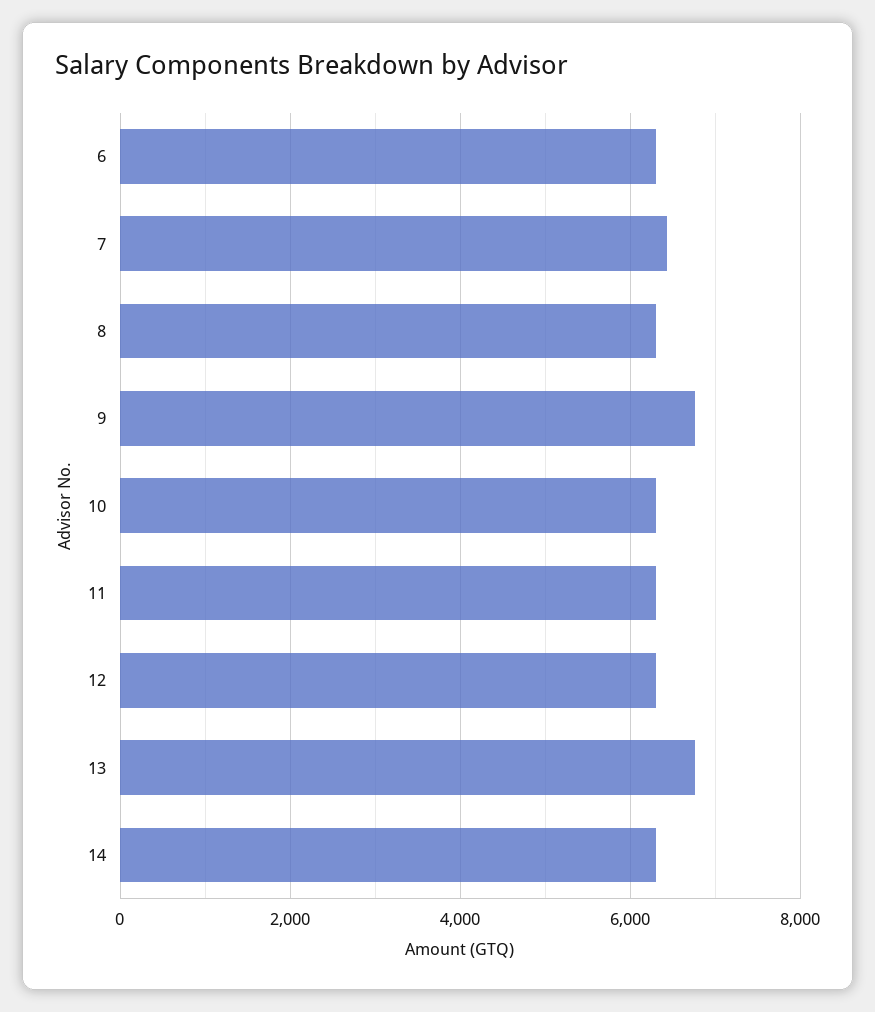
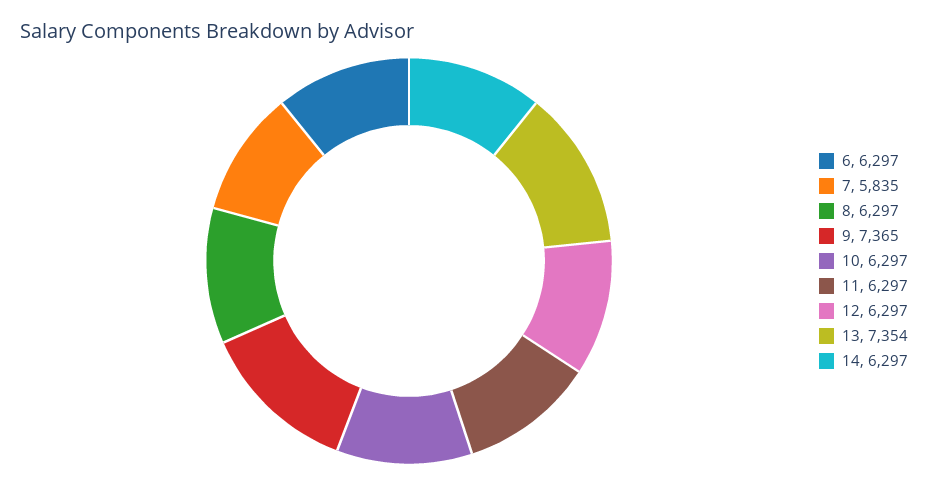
7: 6400 -> 5835
9: 6800 -> 7365
13: 6800 -> 7354

